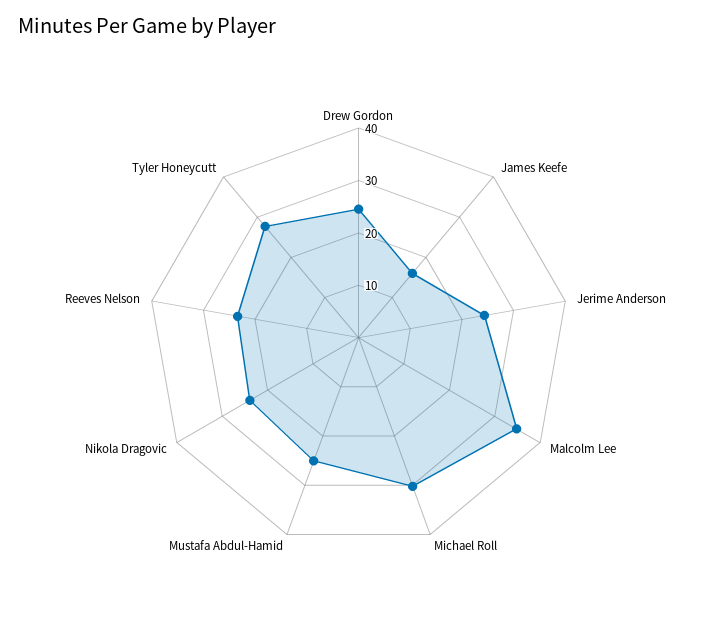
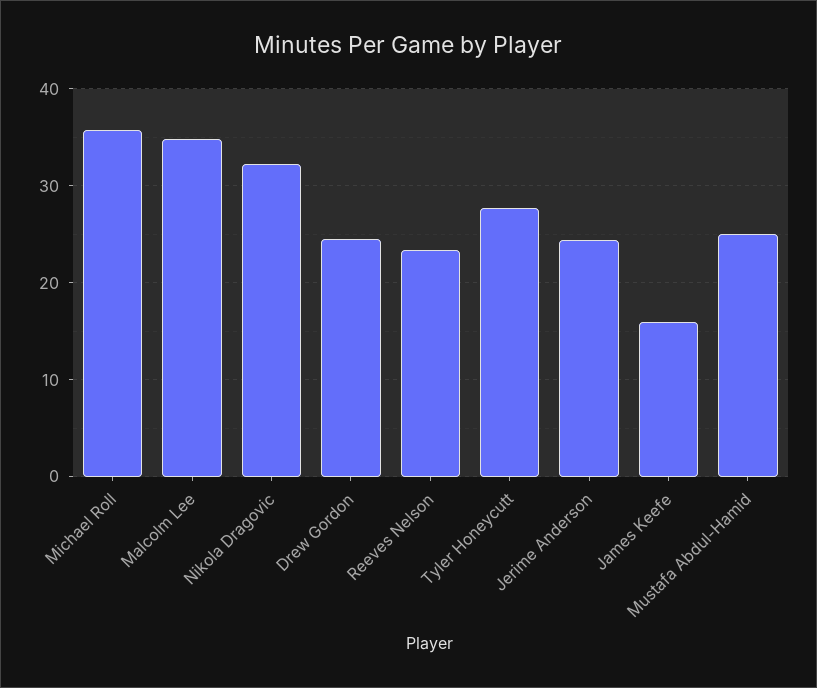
Michael Roll: 30 -> 36
Nikola Dragovic: 24 -> 32

